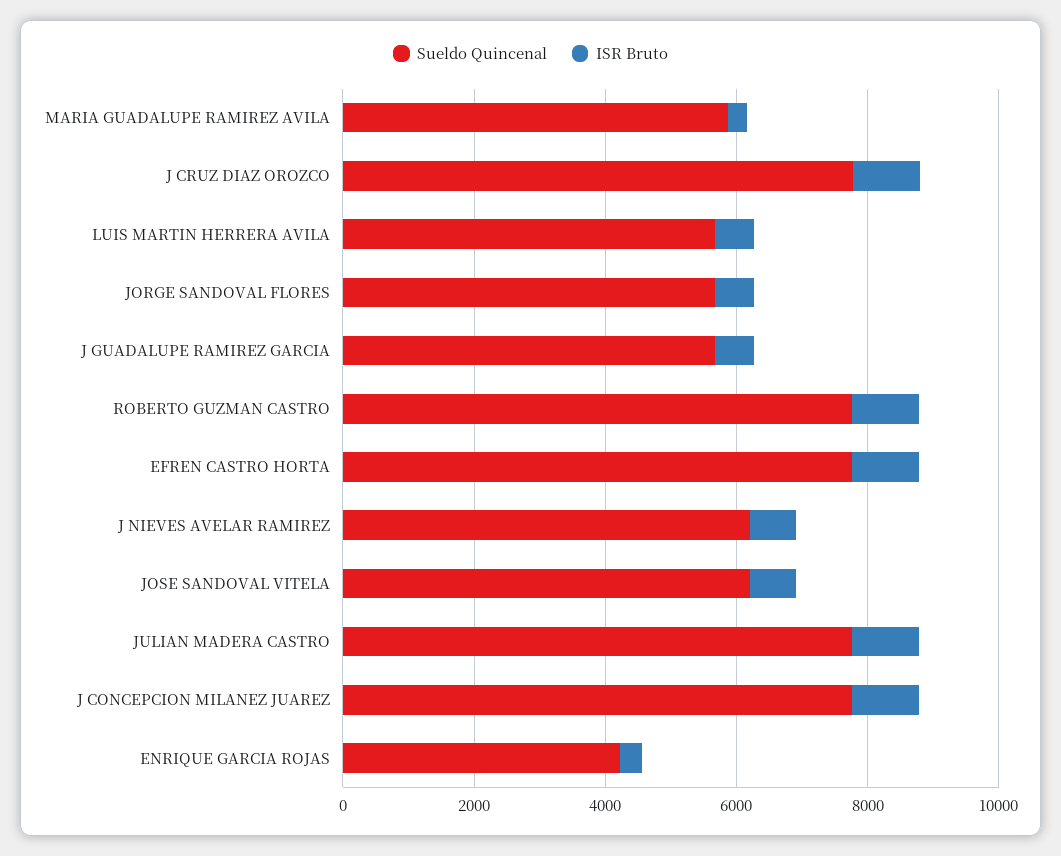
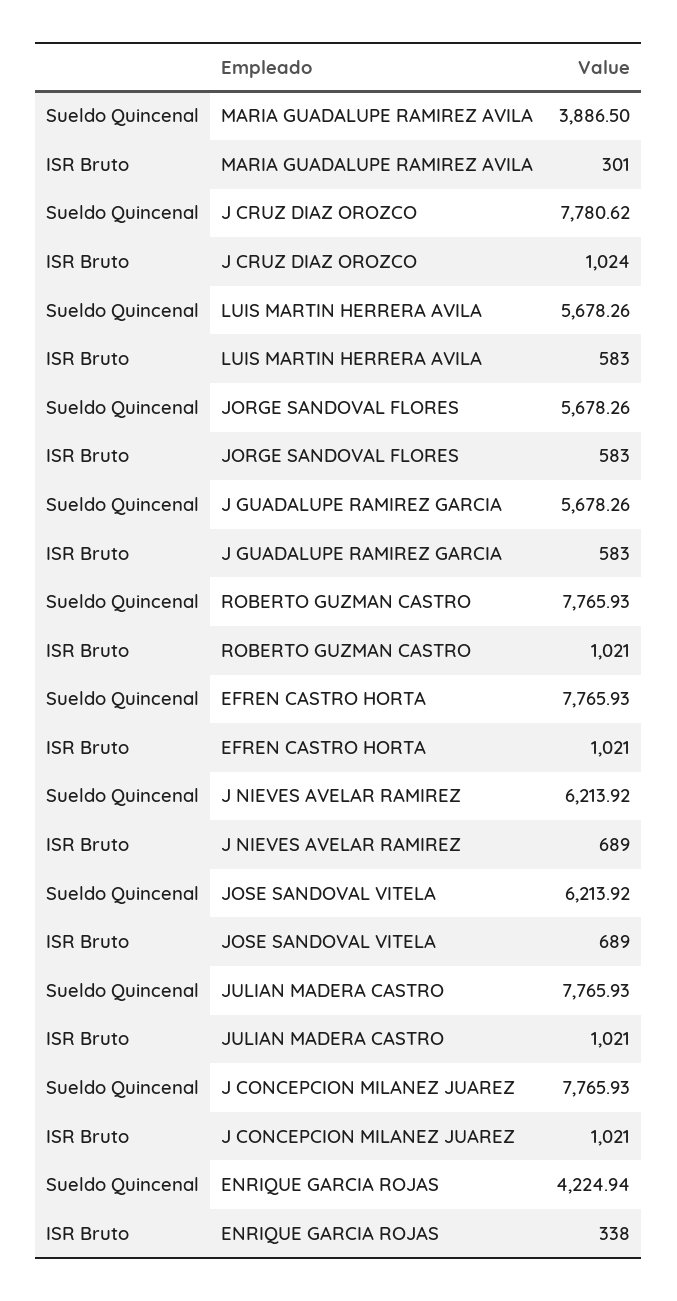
Sueldo Quincenal, MARIA GUADALUPE RAMIREZ AVILA: 6000 -> 3886.5

